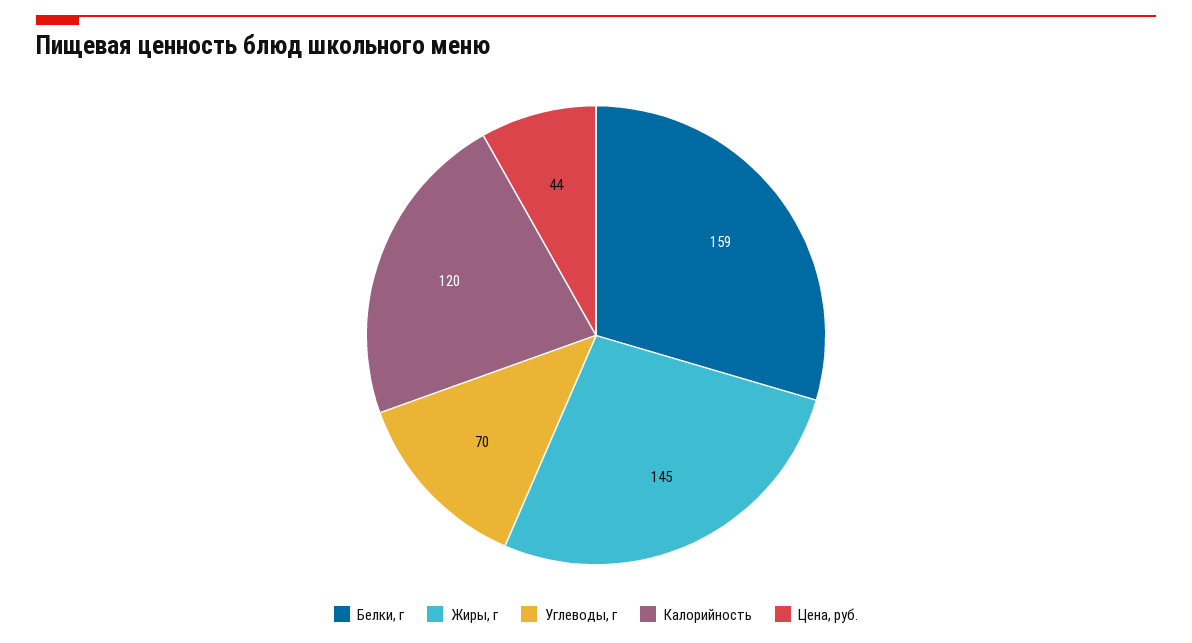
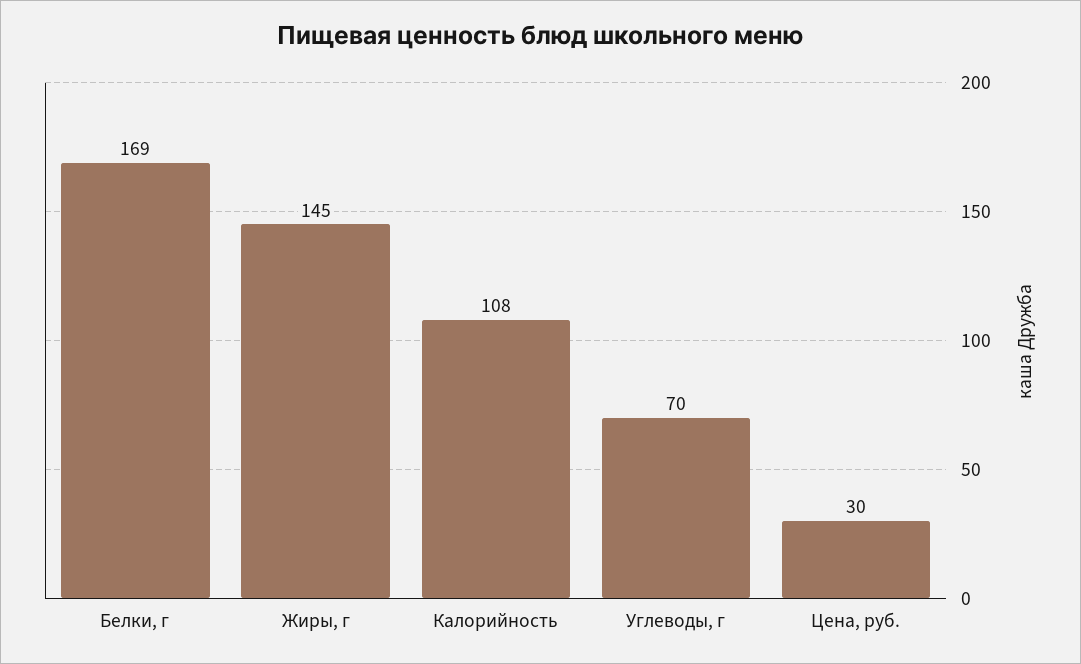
Белки, г: 159 -> 169
Калорийность: 120 -> 108
Цена, руб.: 44 -> 30

